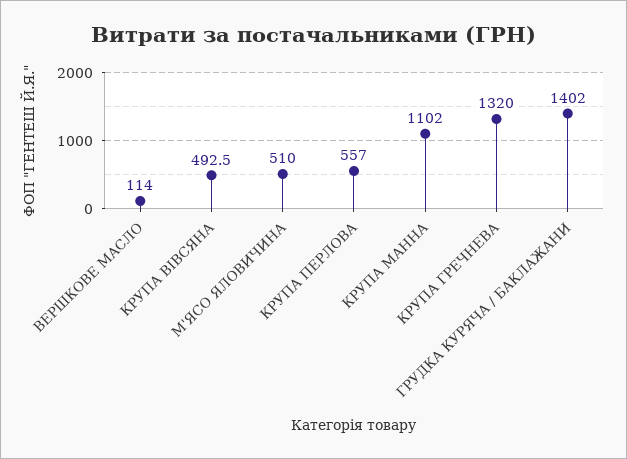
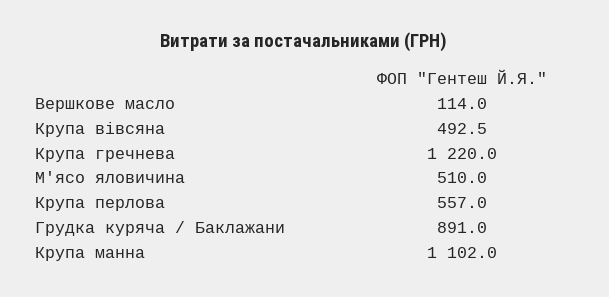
КРУПА ГРЕЧНЕВА: 1320 -> 1220
ГРУДКА КУРЯЧА / БАКЛАЖАНИ: 1402 -> 891

